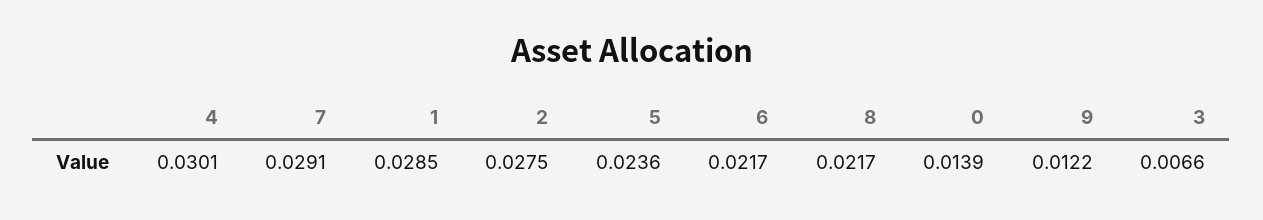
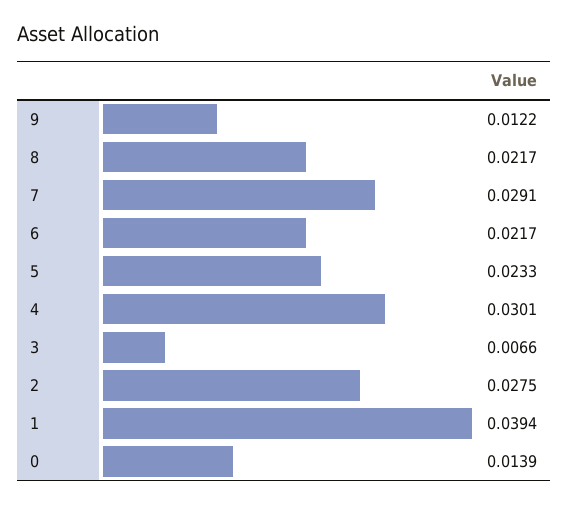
1: 0.0285 -> 0.0394
5: 0.0236 -> 0.0233

